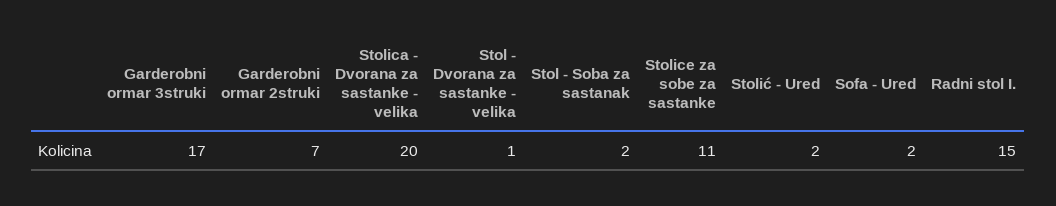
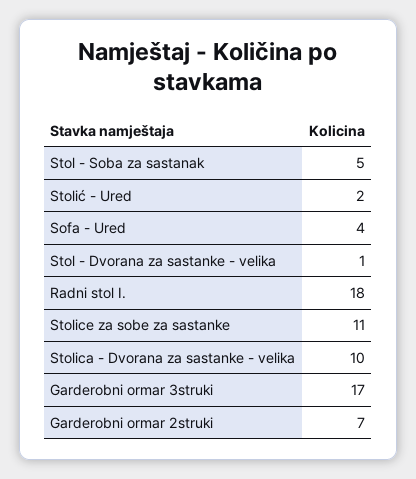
Stolica - Dvorana za sastanke - velika: 20 -> 10
Stol - Soba za sastanak: 2 -> 5
Sofa - Ured: 2 -> 4
Radni stol I.: 15 -> 18

